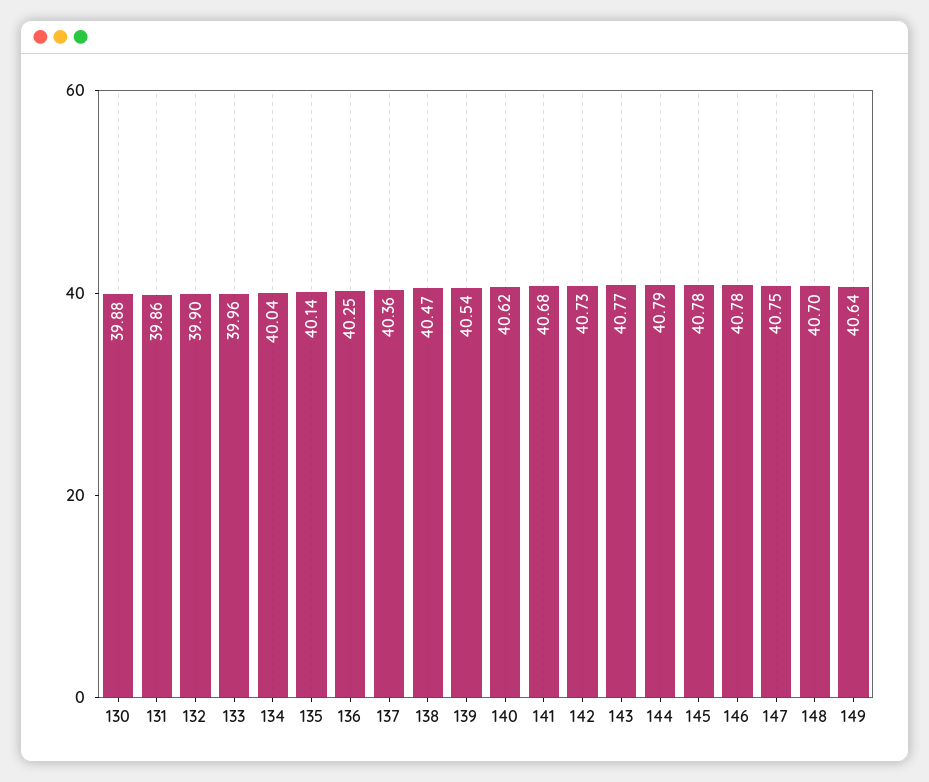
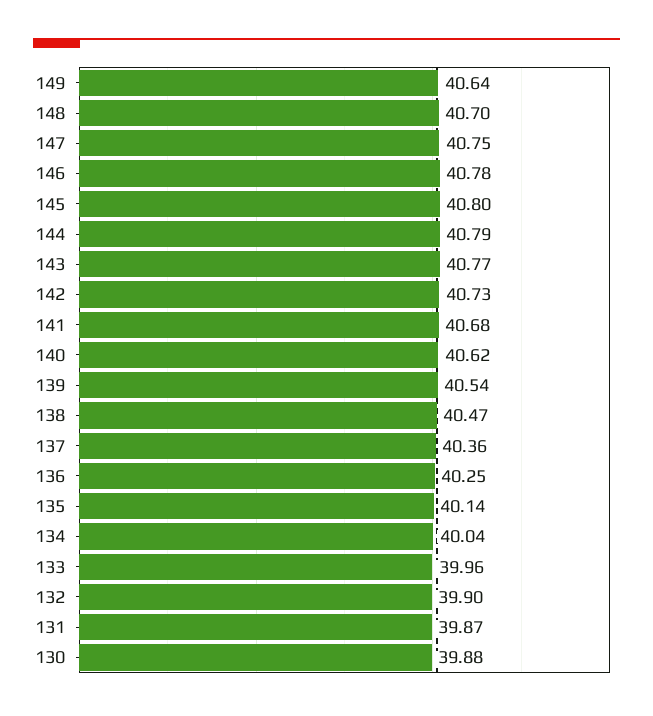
131: 39.86 -> 39.87
145: 40.78 -> 40.8

